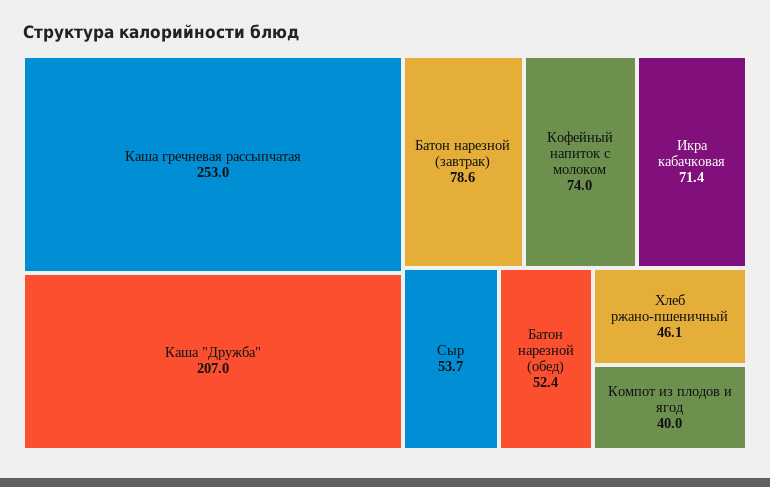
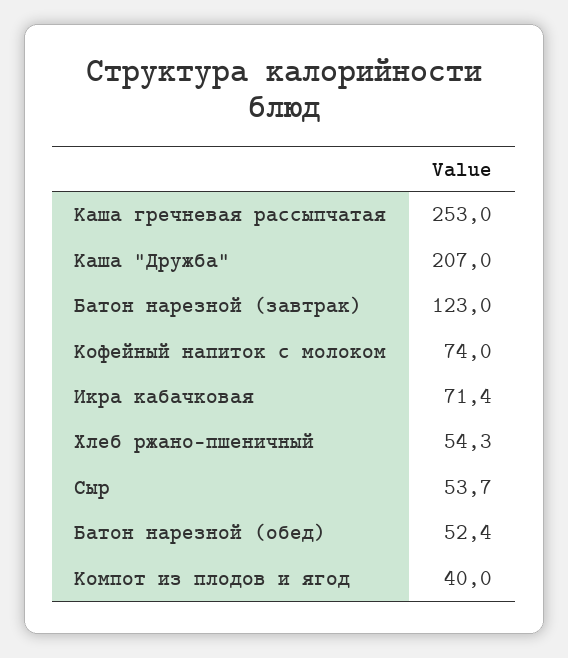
Батон нарезной (завтрак): 78.6 -> 123
Хлеб ржано-пшеничный: 46.1 -> 54.3

